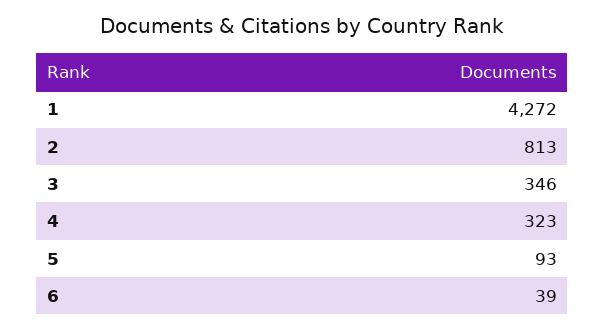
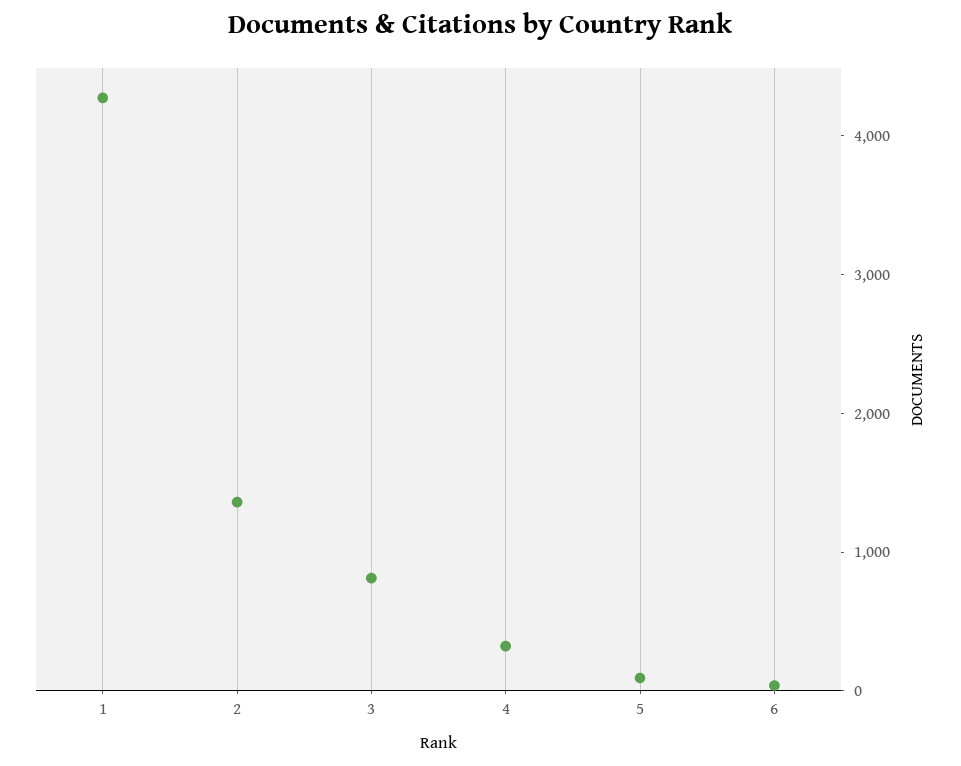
2: 813 -> 1400
3: 346 -> 800

